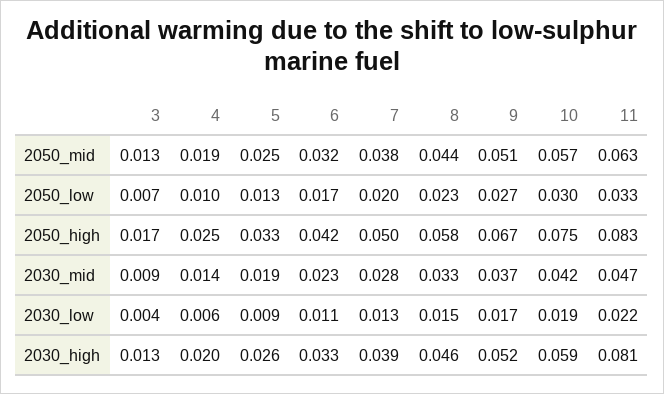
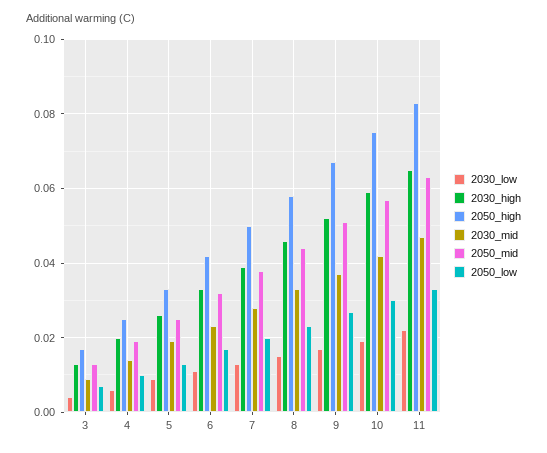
2030_high, 11: 0.081 -> 0.065

